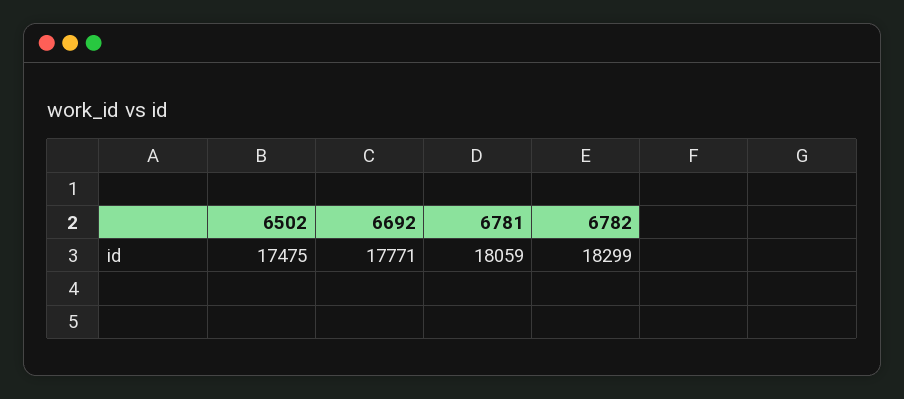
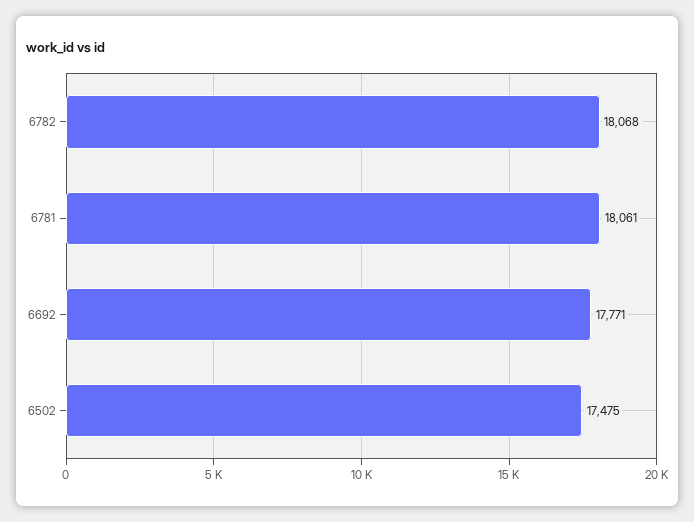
6781: 18059 -> 18061
6782: 18299 -> 18068

